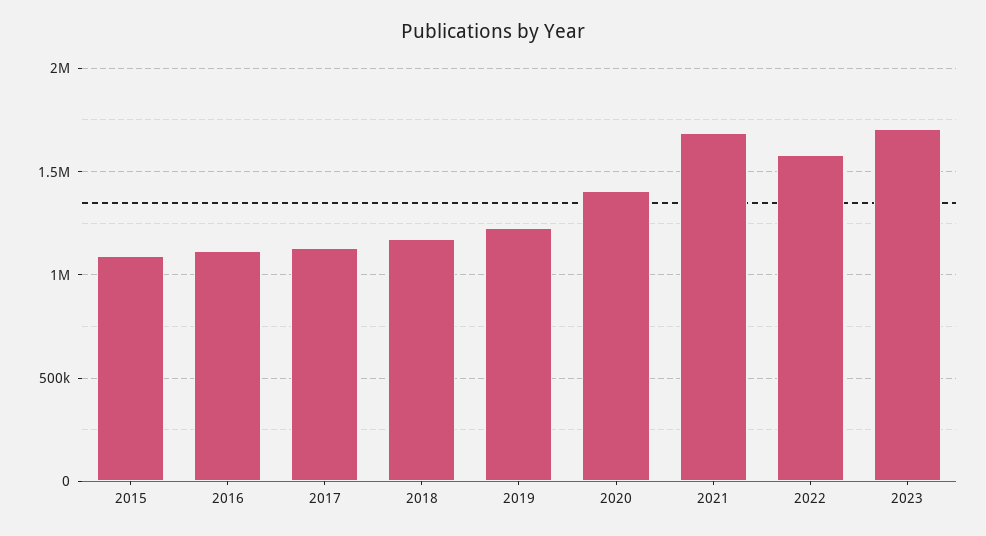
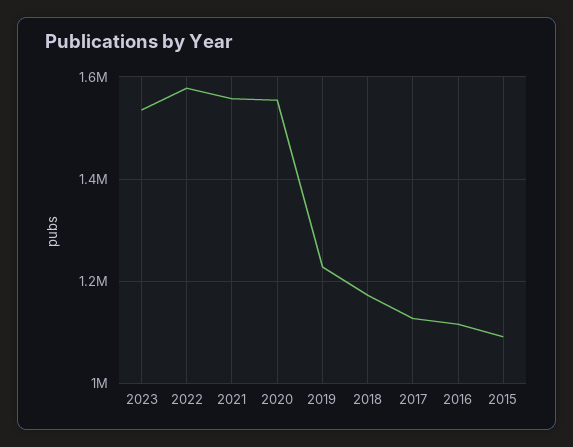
2020: 1400000 -> 1560000
2021: 1700000 -> 1560000
2023: 1700000 -> 1540000

